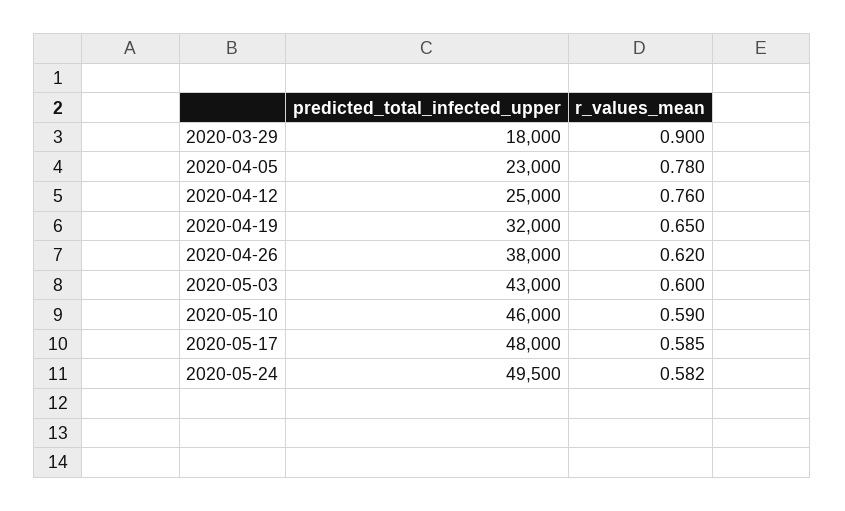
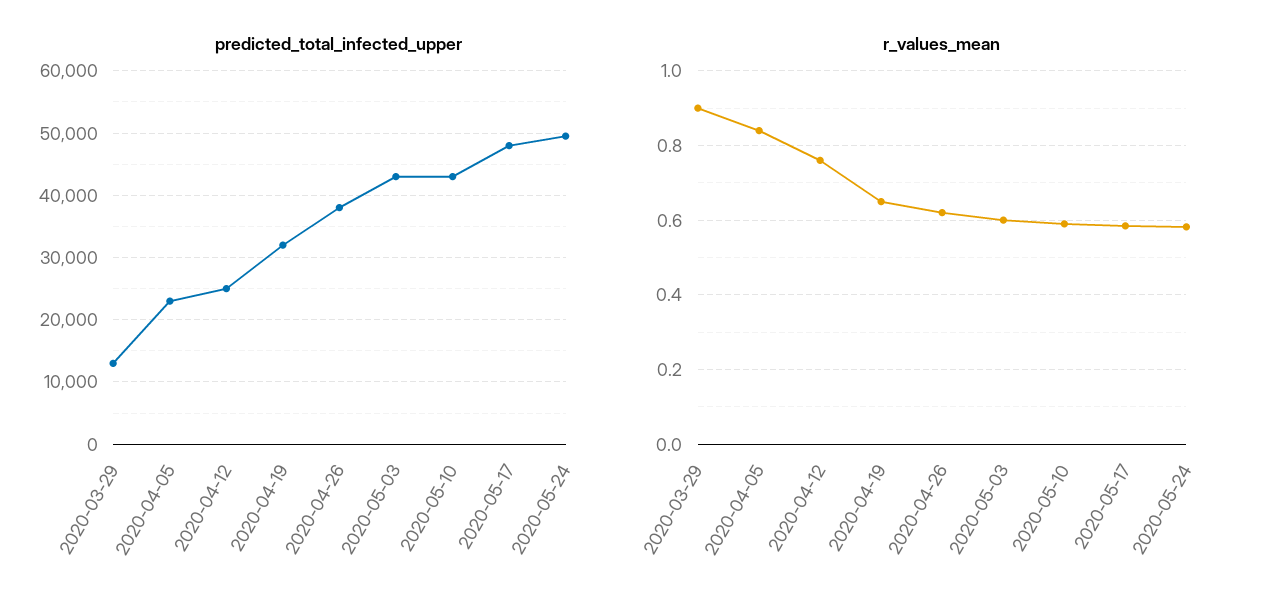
predicted_total_infected_upper, 2020-03-29: 18000 -> 13000
r_values_mean, 2020-04-05: 0.78 -> 0.84
predicted_total_infected_upper, 2020-05-10: 46000 -> 43000

